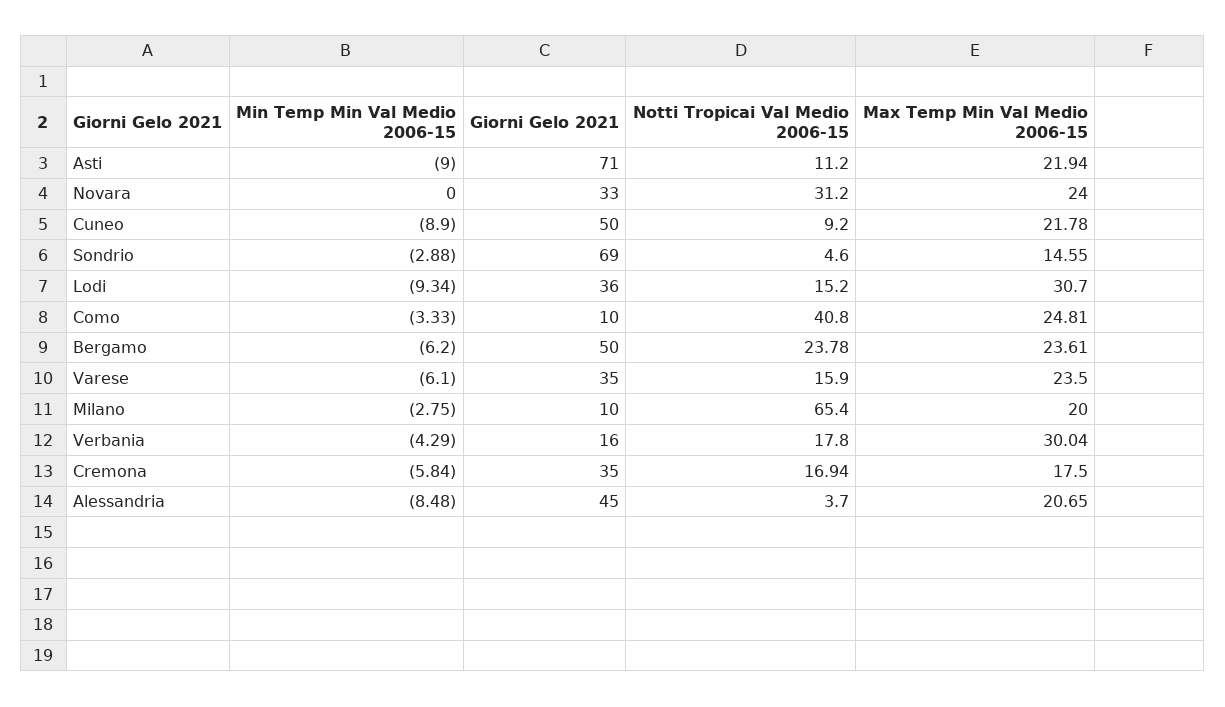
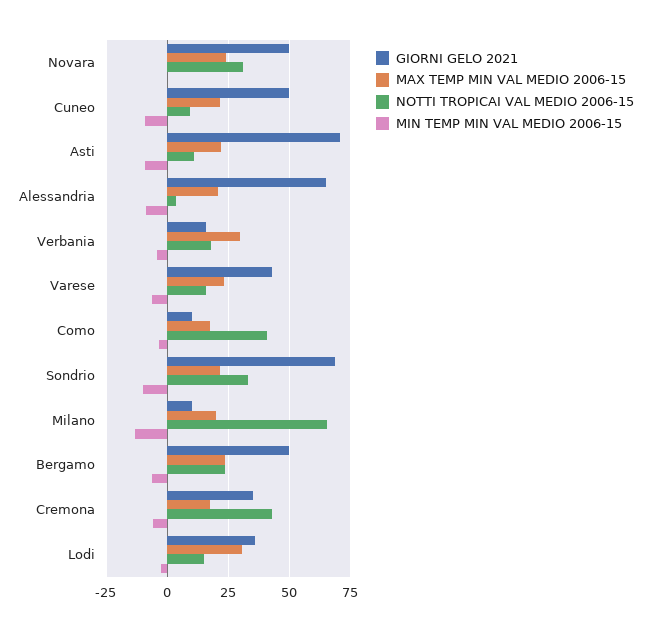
Giorni Gelo 2021, Novara: 33 -> 50
Min Temp Min Val Medio 2006-15, Sondrio: -2.88 -> -10
Notti Tropicai Val Medio 2006-15, Sondrio: 4.6 -> 32.5
Max Temp Min Val Medio 2006-15, Sondrio: 14.55 -> 22.5
Min Temp Min Val Medio 2006-15, Lodi: -9.34 -> -2.5
Max Temp Min Val Medio 2006-15, Como: 24.81 -> 17.5
Giorni Gelo 2021, Varese: 35 -> 42.5
Min Temp Min Val Medio 2006-15, Milano: -2.75 -> -12.5
Notti Tropicai Val Medio 2006-15, Cremona: 16.94 -> 42.5
Giorni Gelo 2021, Alessandria: 45 -> 65

